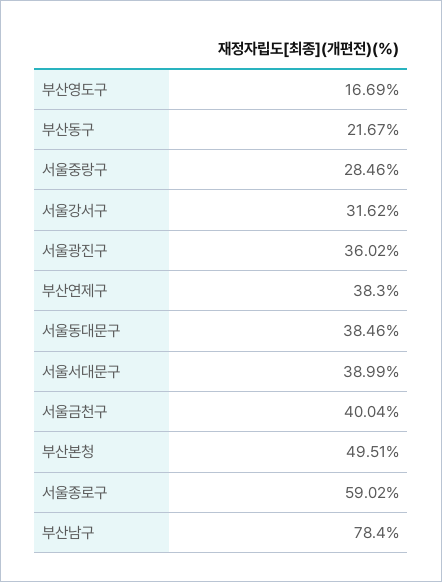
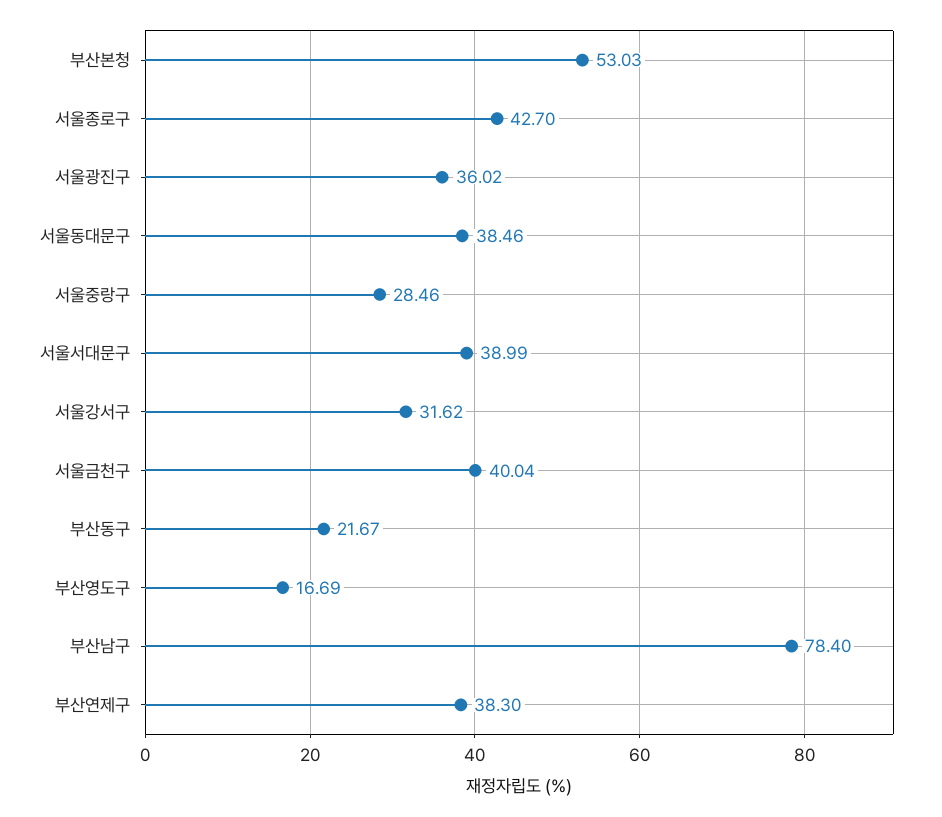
부산본청: 49.51 -> 53.03
서울종로구: 59.02 -> 42.7

